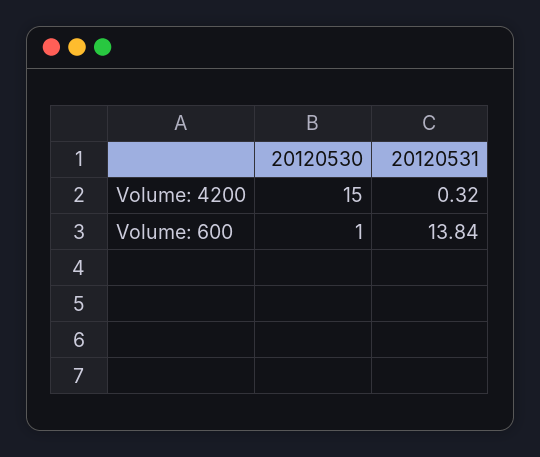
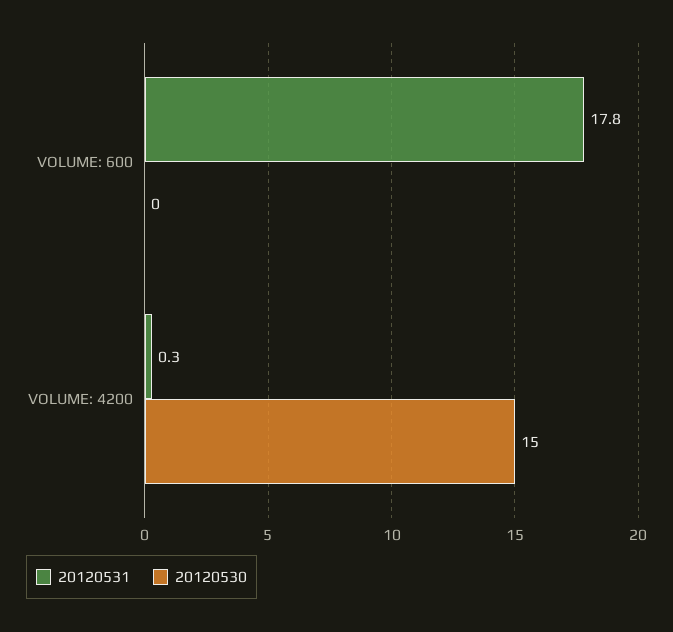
20120530, Volume: 600: 1 -> 0
20120531, Volume: 600: 13.84 -> 17.8

